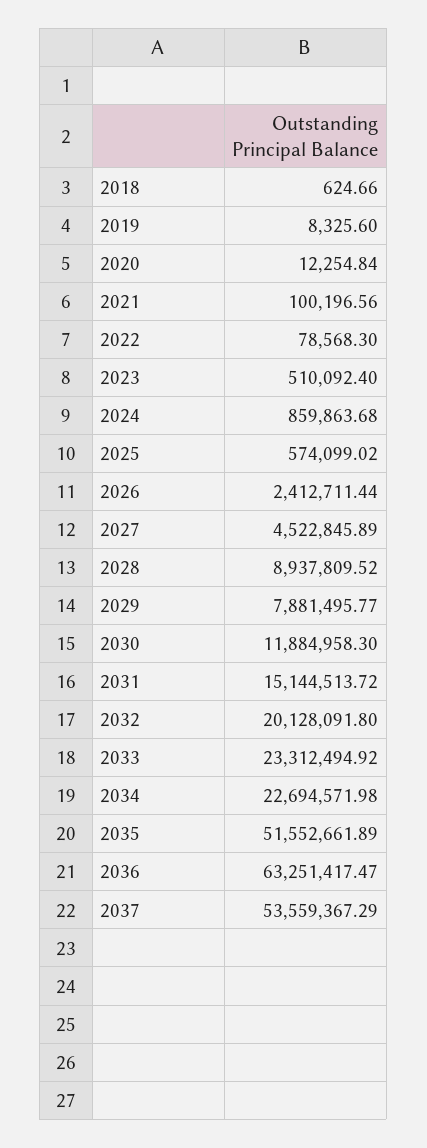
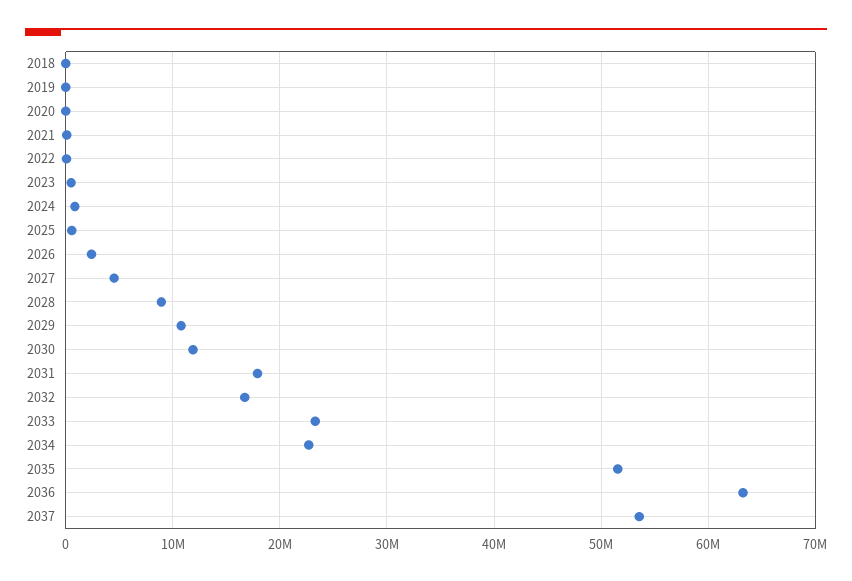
2029: 7881495.77 -> 11000000
2031: 15144513.72 -> 18000000
2032: 20128091.8 -> 17000000

